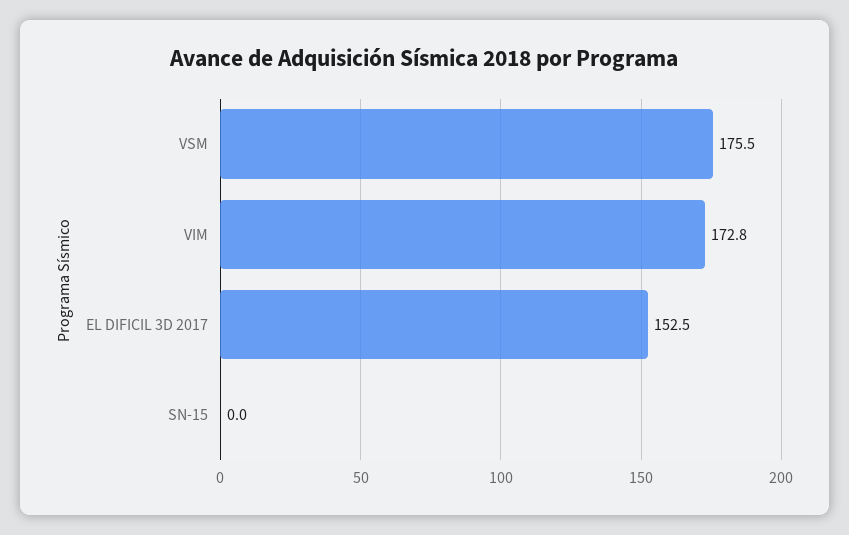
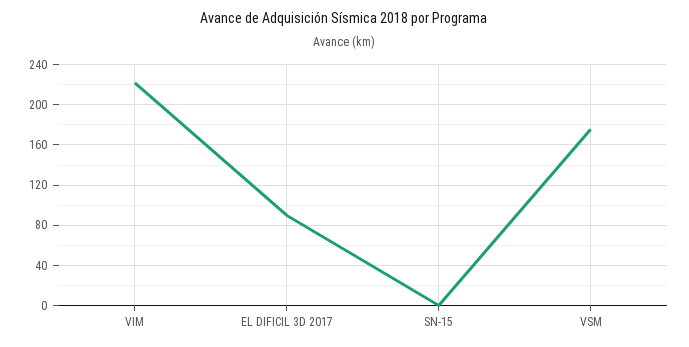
VIM: 172.8 -> 220
EL DIFICIL 3D 2017: 152.5 -> 90

